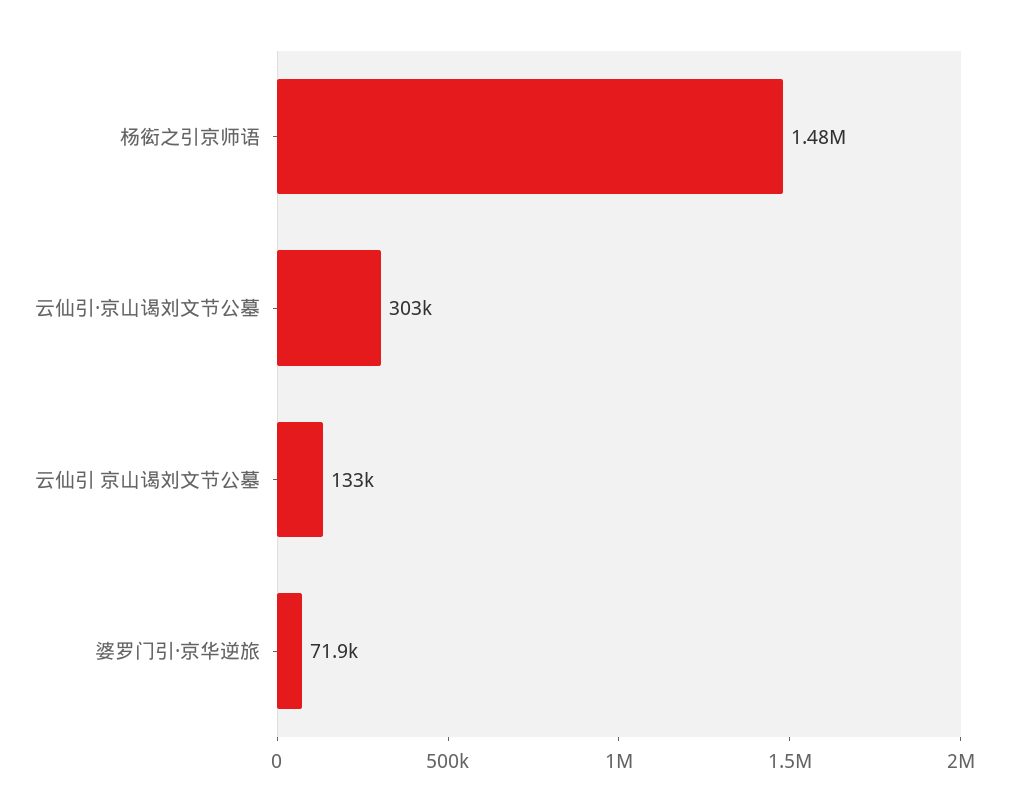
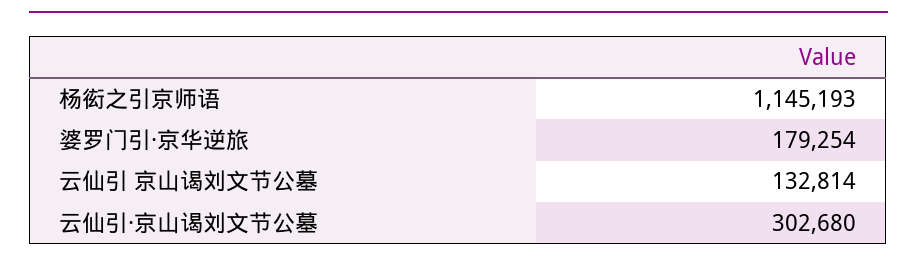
杨衒之引京师语: 1480000 -> 1145193
婆罗门引·京华逆旅: 71900 -> 179254

